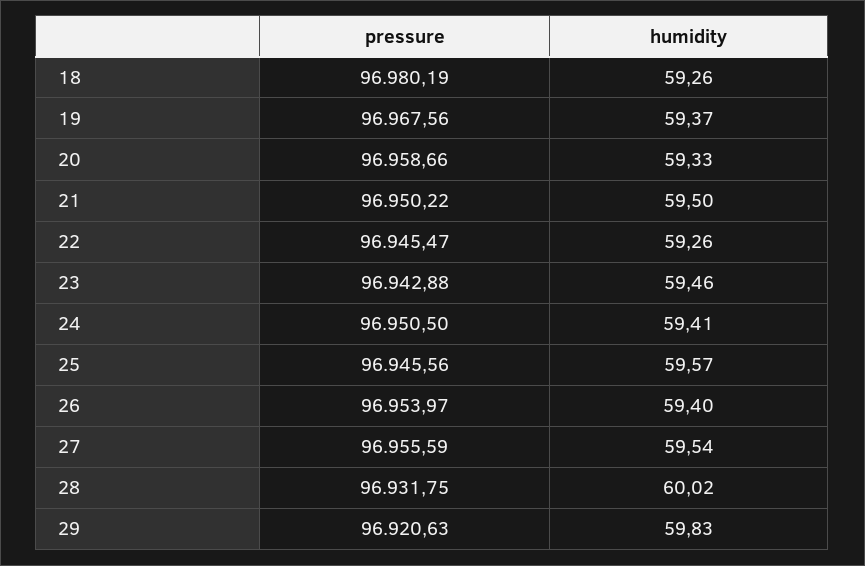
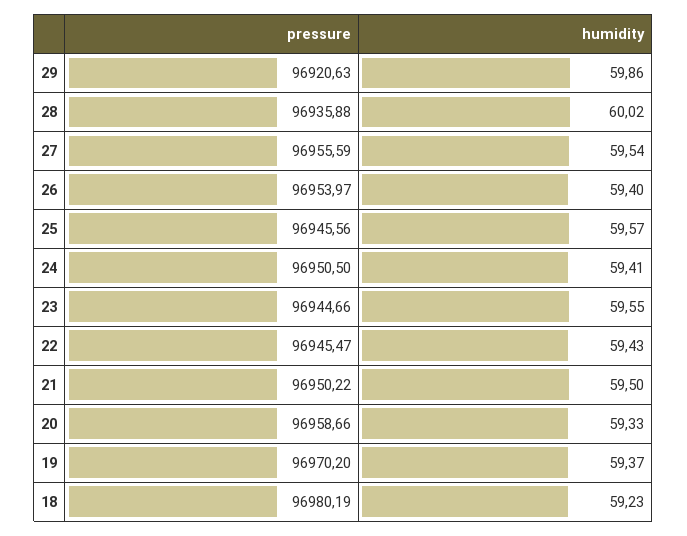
humidity, 18: 59.26 -> 59.23
pressure, 19: 96967.56 -> 96970.2
humidity, 22: 59.26 -> 59.43
pressure, 23: 96942.88 -> 96944.66
humidity, 23: 59.46 -> 59.55
pressure, 28: 96931.75 -> 96935.88
humidity, 29: 59.83 -> 59.86

